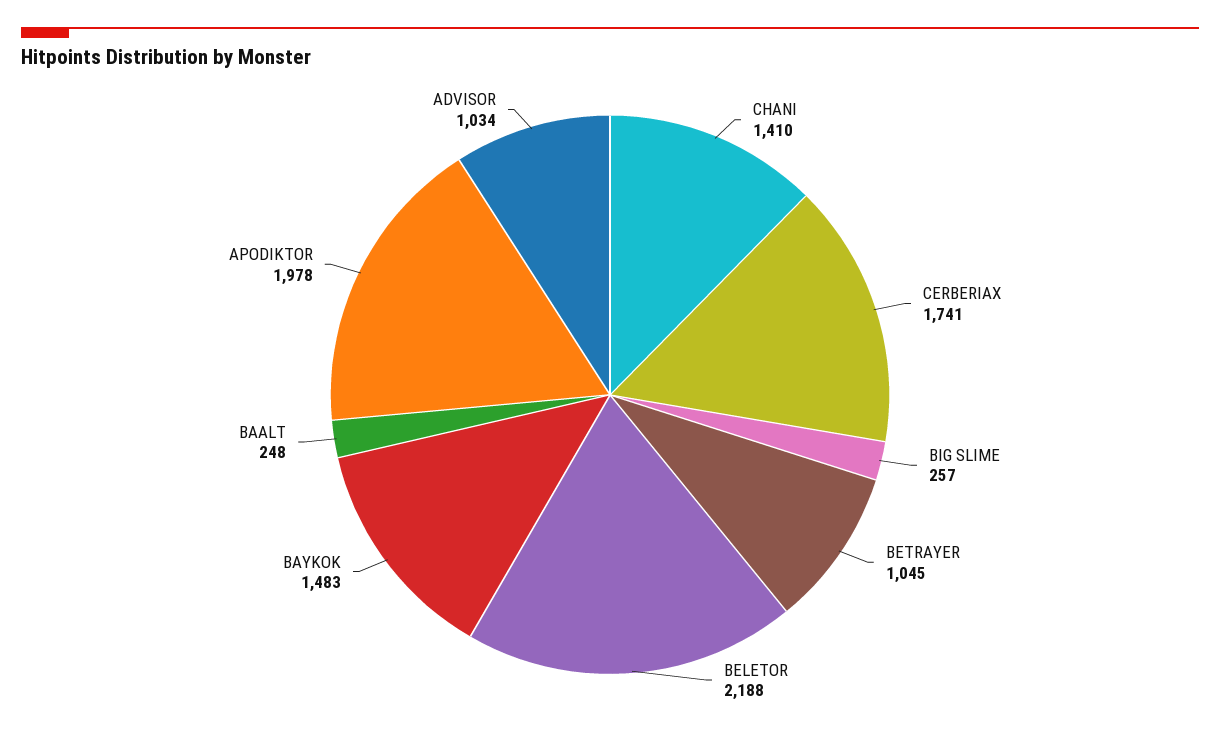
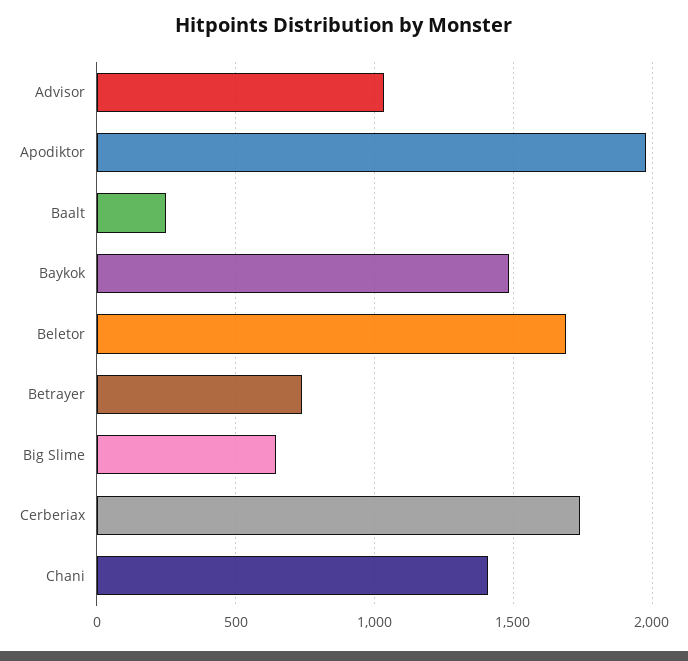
BIG SLIME: 257 -> 650
BETRAYER: 1045 -> 750
BELETOR: 2188 -> 1700

